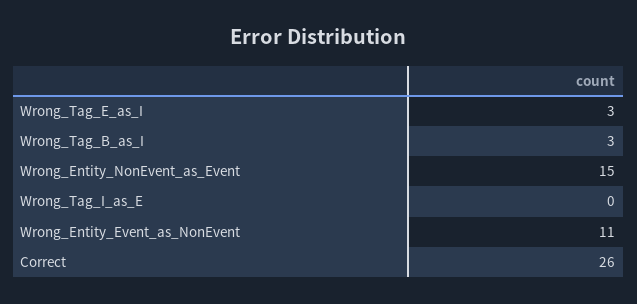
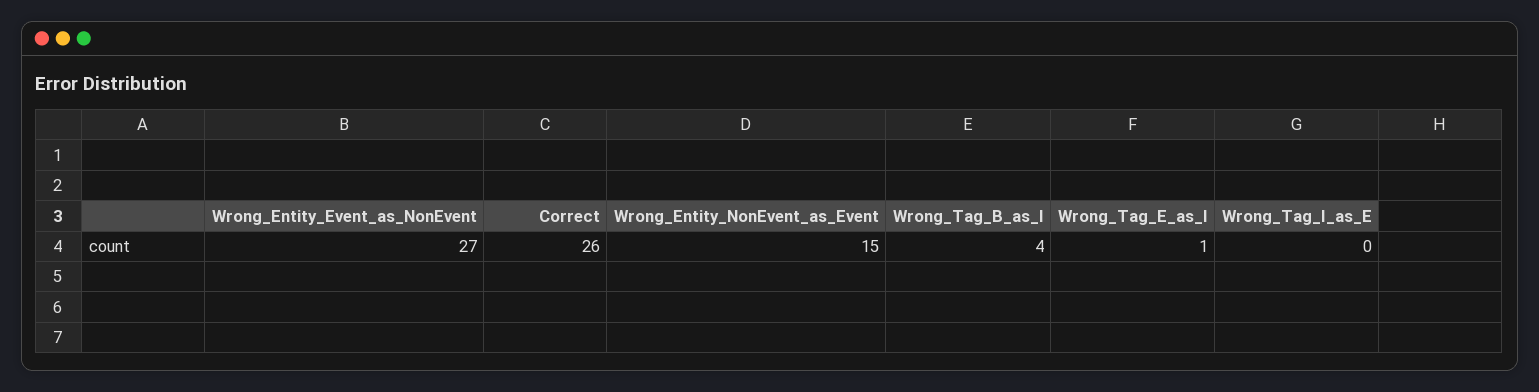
Wrong_Tag_E_as_I: 3 -> 1
Wrong_Tag_B_as_I: 3 -> 4
Wrong_Entity_Event_as_NonEvent: 11 -> 27

